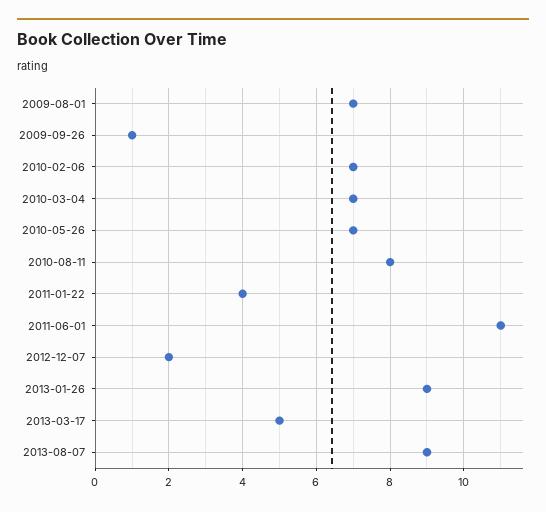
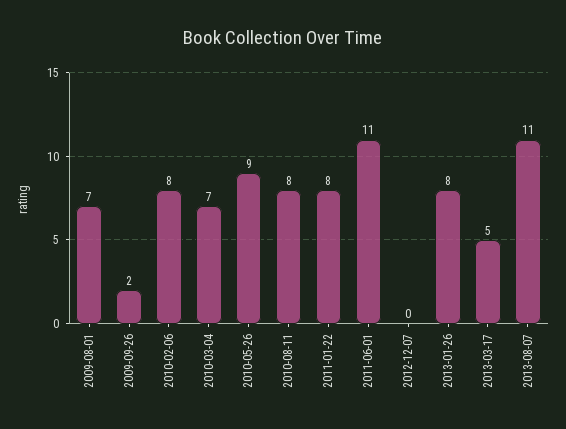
2009-09-26: 1 -> 2
2010-02-06: 7 -> 8
2010-05-26: 7 -> 9
2011-01-22: 4 -> 8
2012-12-07: 2 -> 0
2013-01-26: 9 -> 8
2013-08-07: 9 -> 11

